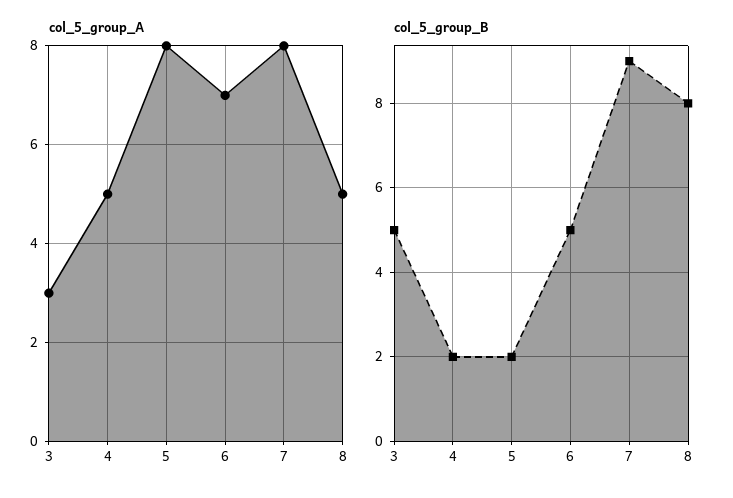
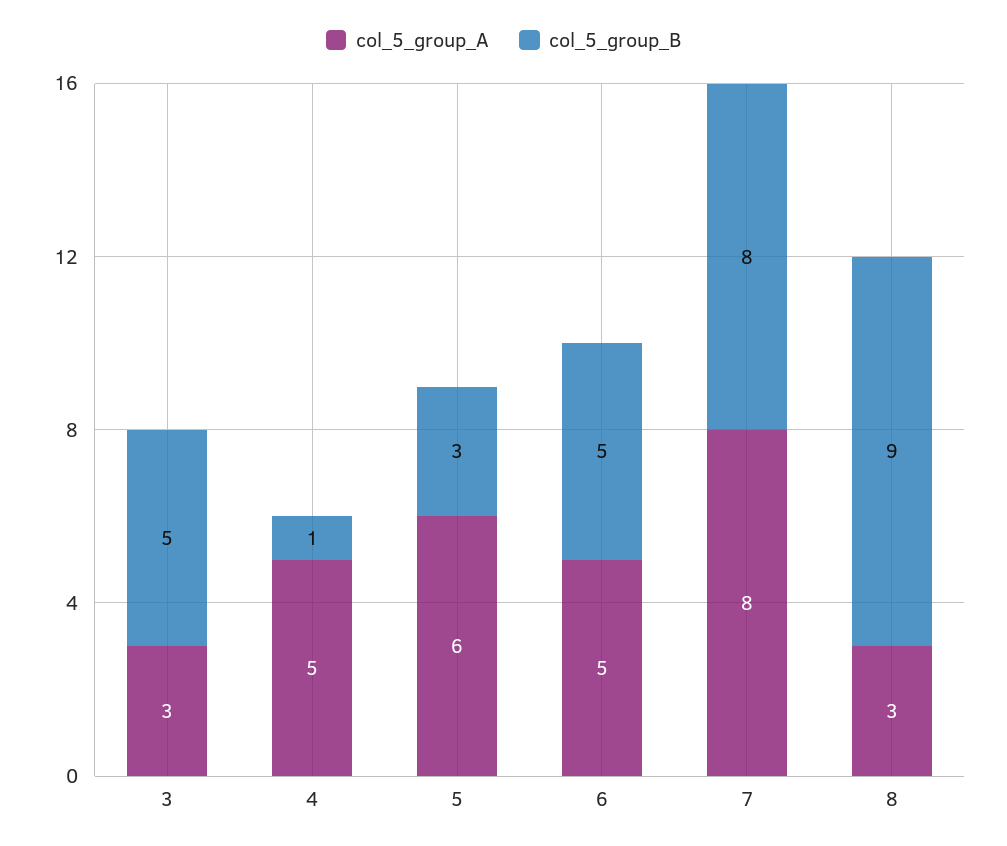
col_5_group_A, 5: 8 -> 6
col_5_group_A, 6: 7 -> 5
col_5_group_A, 8: 5 -> 3
col_5_group_B, 4: 2 -> 1
col_5_group_B, 5: 2 -> 3
col_5_group_B, 7: 9 -> 8
col_5_group_B, 8: 8 -> 9

